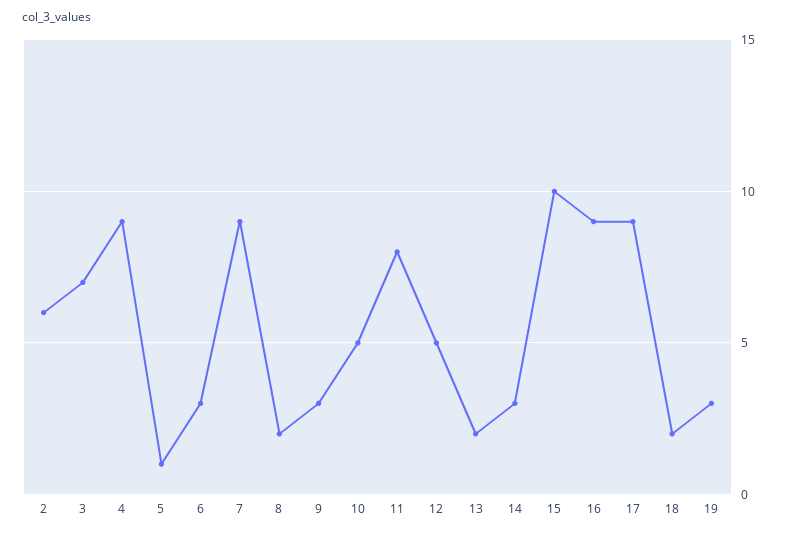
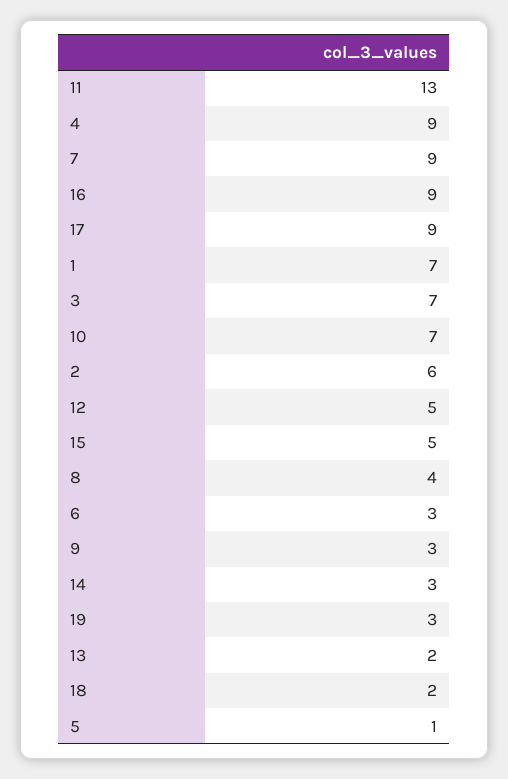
8: 2 -> 4
10: 5 -> 7
11: 8 -> 13
15: 10 -> 5
1: none -> 7

